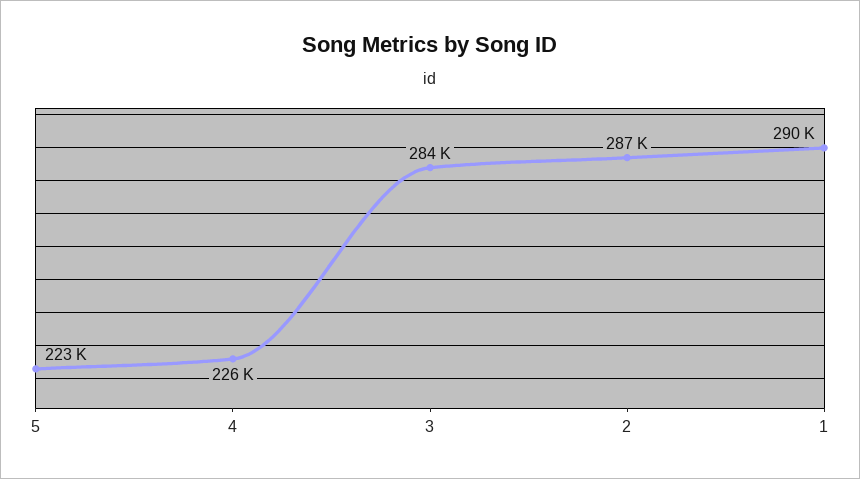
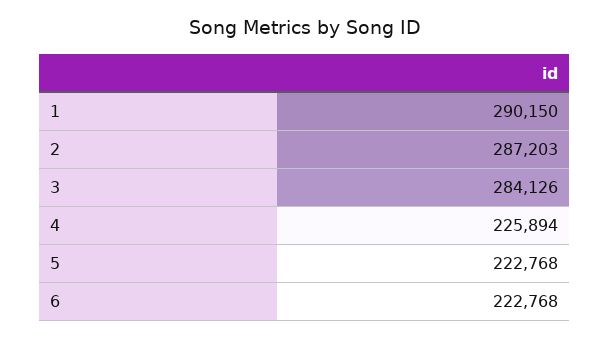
6: none -> 222768

